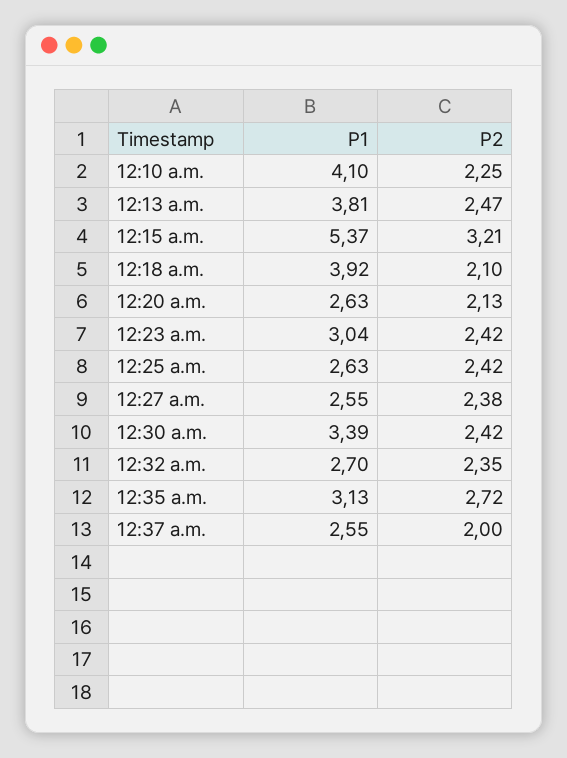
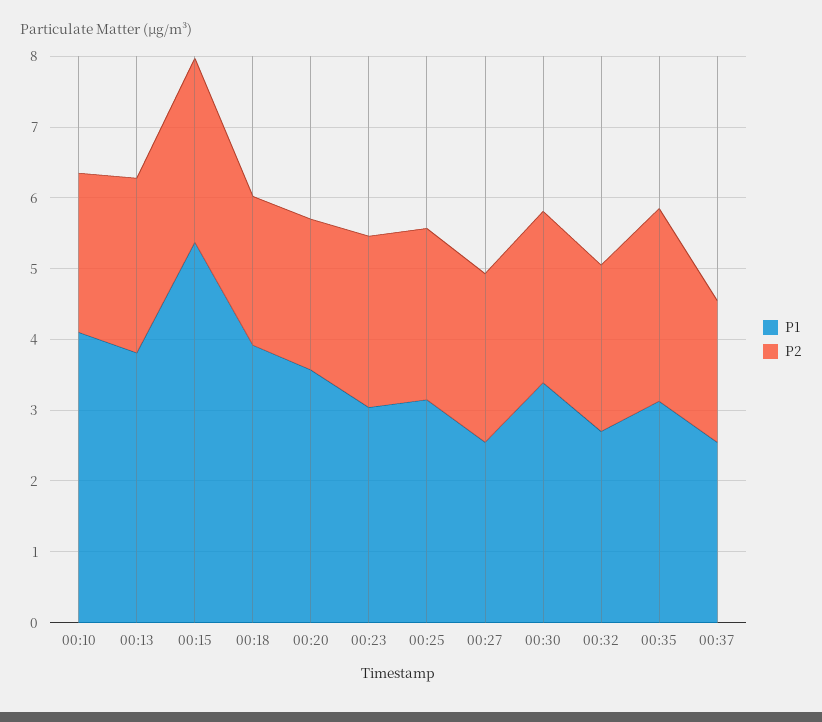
P2, 12:15 a.m.: 3.21 -> 2.6
P1, 12:20 a.m.: 2.63 -> 3.6
P1, 12:25 a.m.: 2.63 -> 3.2

